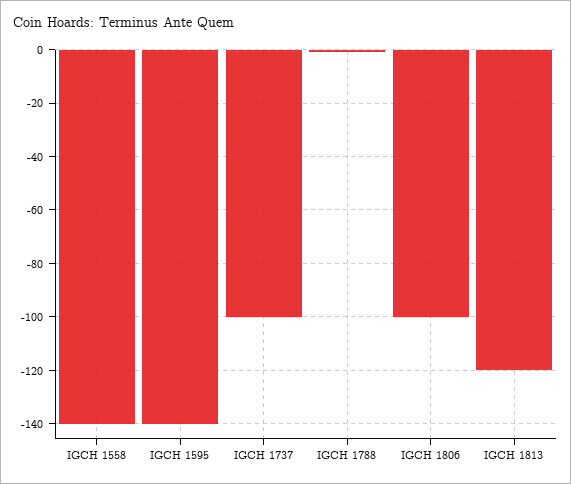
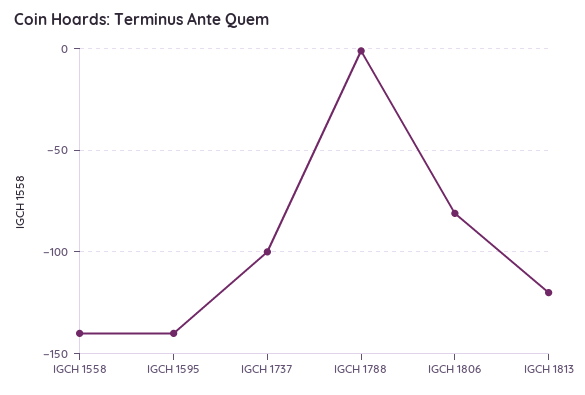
IGCH 1806: -100 -> -80

